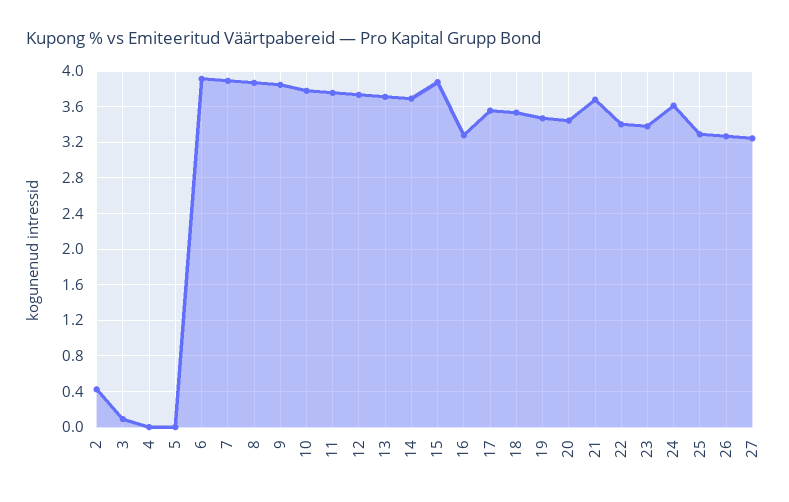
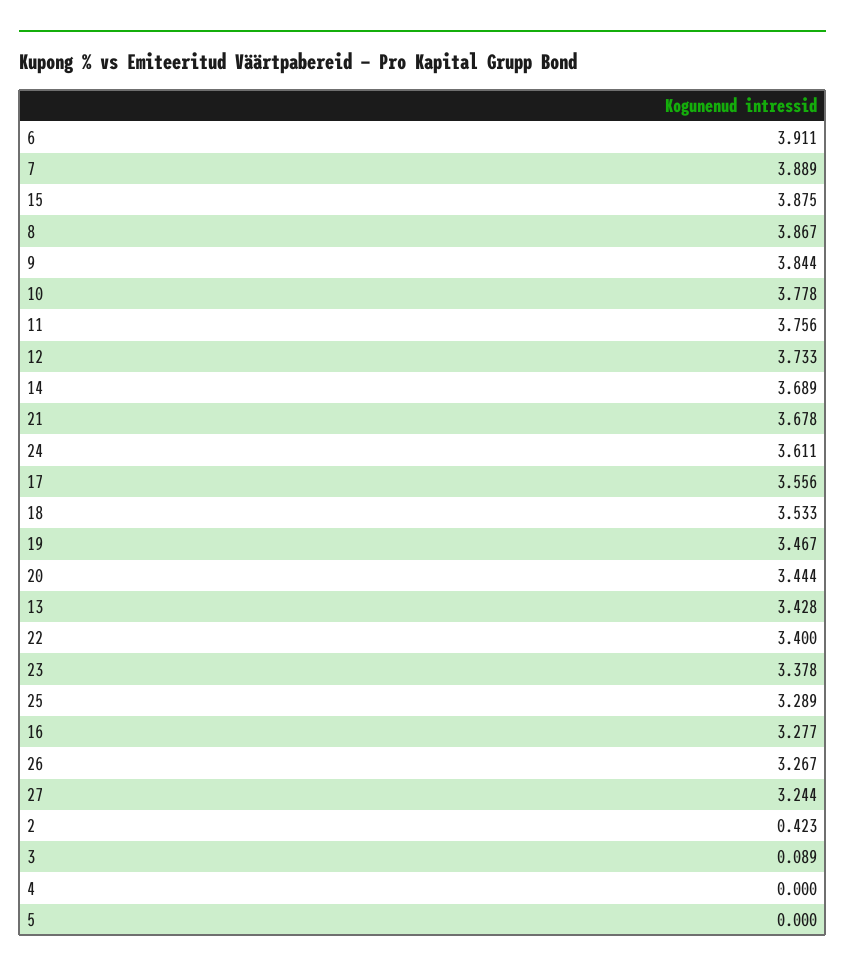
13: 3.7 -> 3.428

